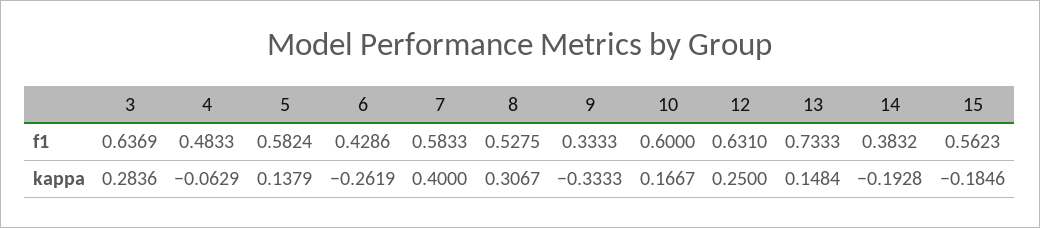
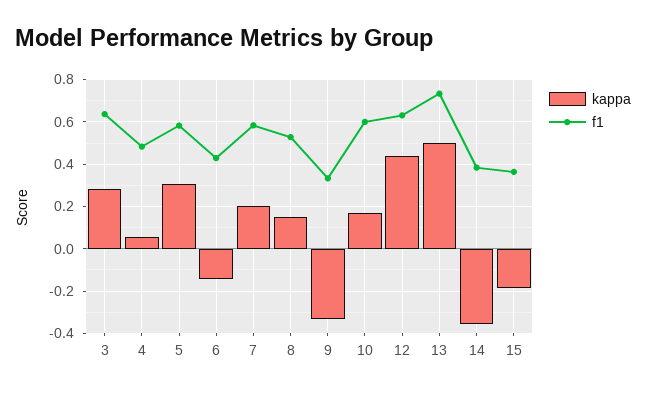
f1, 15: 0.5623 -> 0.35
kappa, 4: -0.0629 -> 0.05
kappa, 5: 0.1379 -> 0.3
kappa, 6: -0.2619 -> -0.15
kappa, 7: 0.4 -> 0.2
kappa, 8: 0.3067 -> 0.15
kappa, 12: 0.25 -> 0.45
kappa, 13: 0.1484 -> 0.5
kappa, 14: -0.1928 -> -0.35

